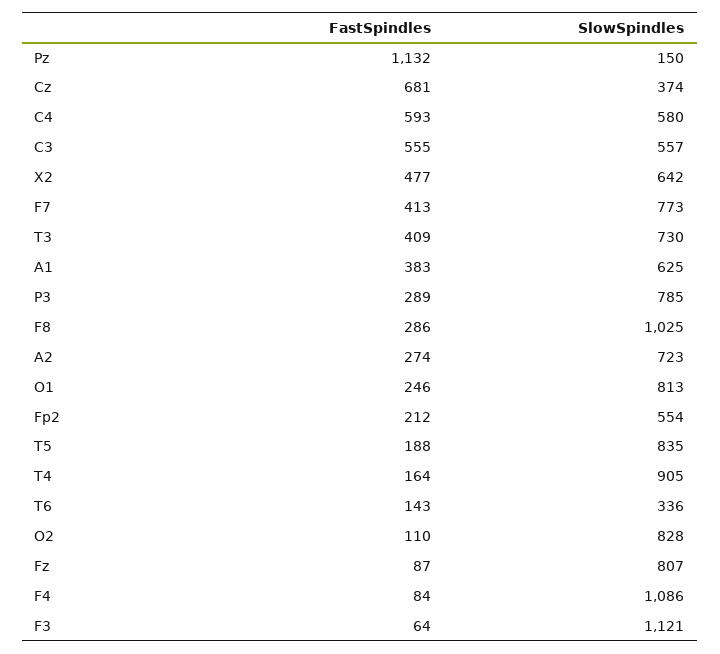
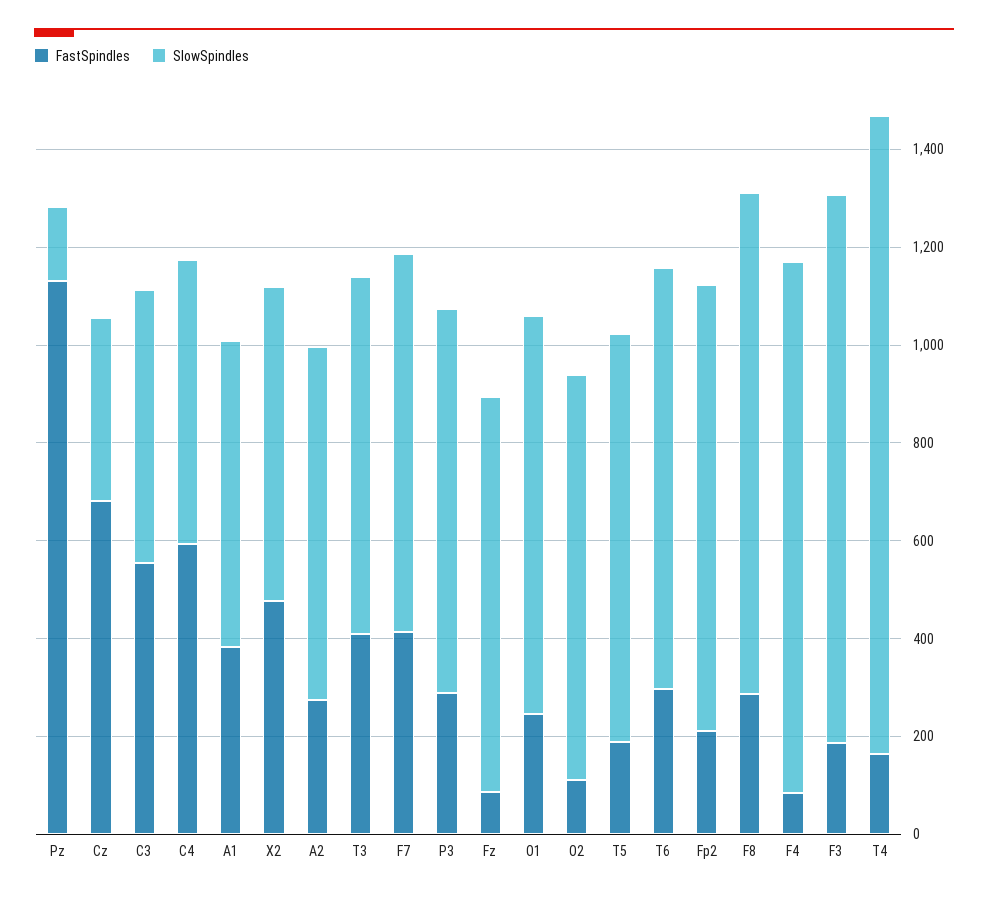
SlowSpindles, Fp2: 554 -> 900
SlowSpindles, T4: 905 -> 1300
FastSpindles, T6: 143 -> 300
SlowSpindles, T6: 336 -> 850
FastSpindles, F3: 64 -> 200

